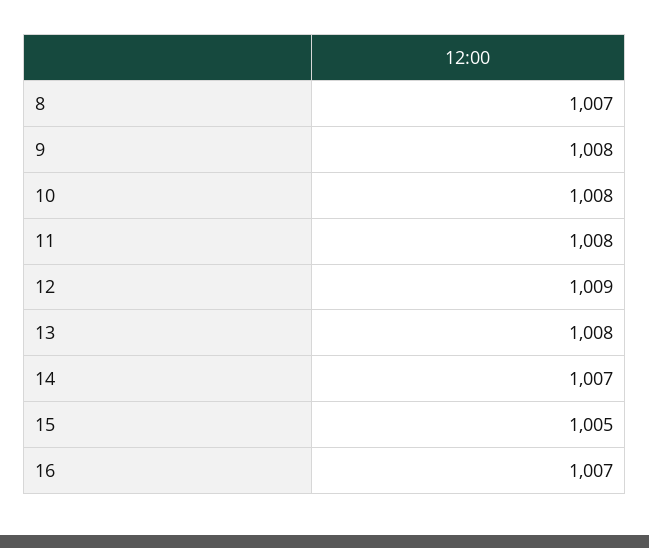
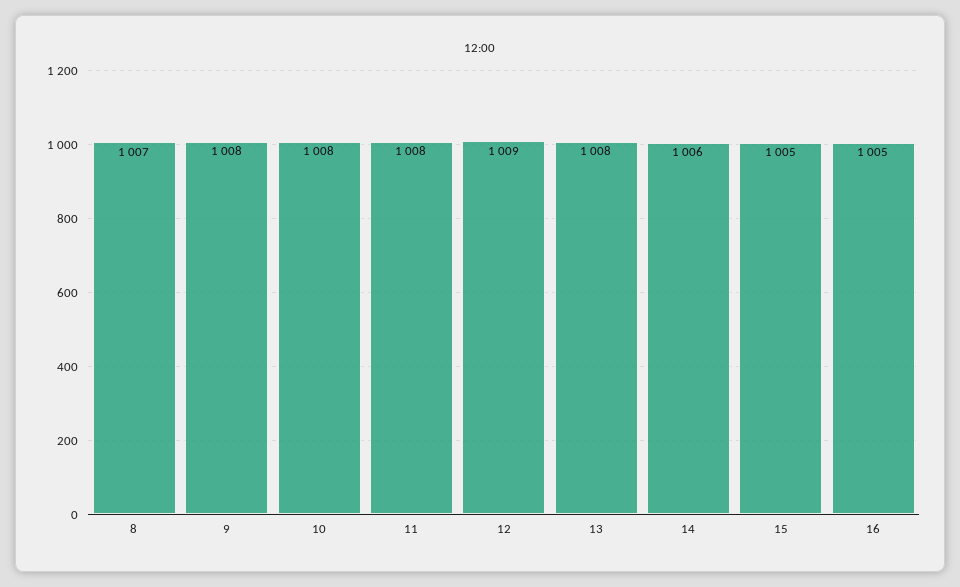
14: 1007 -> 1006
16: 1007 -> 1005

